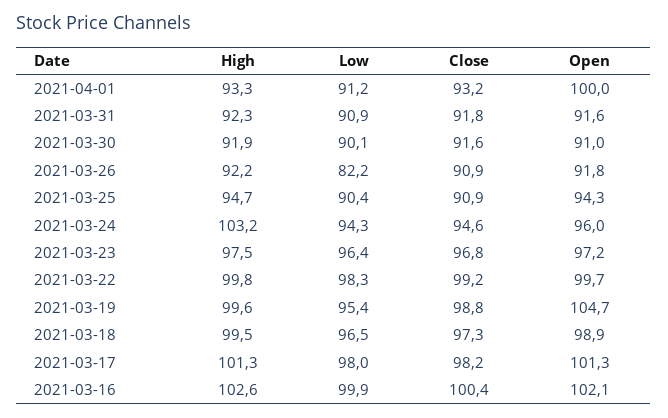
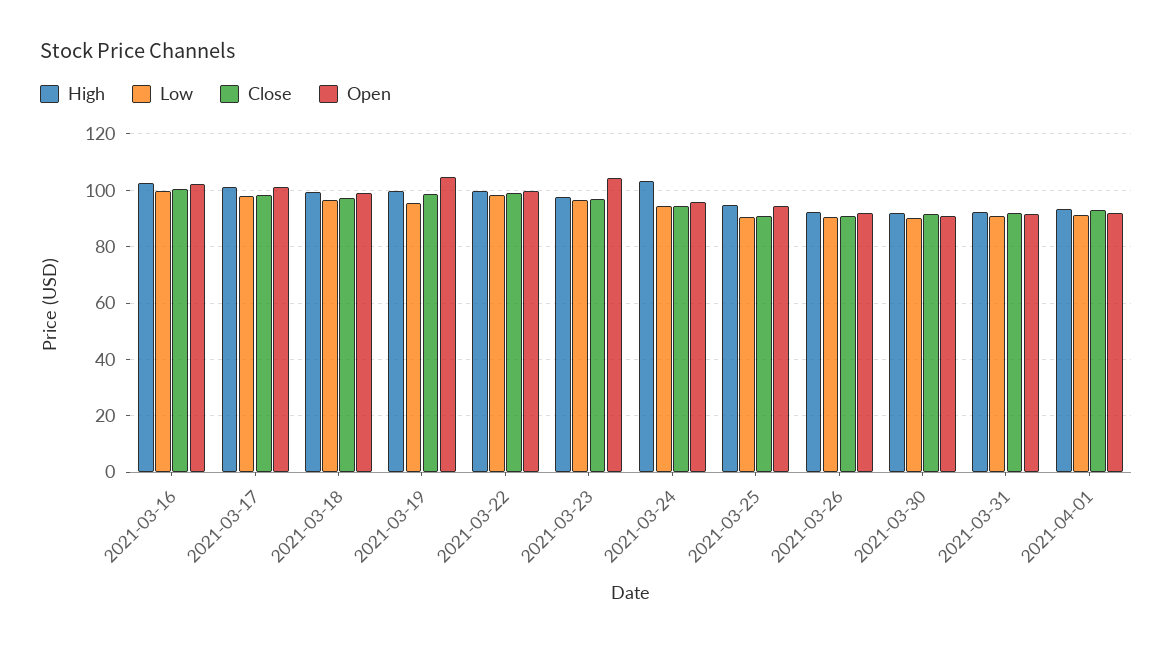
Open, 2021-04-01: 100 -> 92.5
Low, 2021-03-26: 82.2 -> 90
Open, 2021-03-23: 97.2 -> 105

